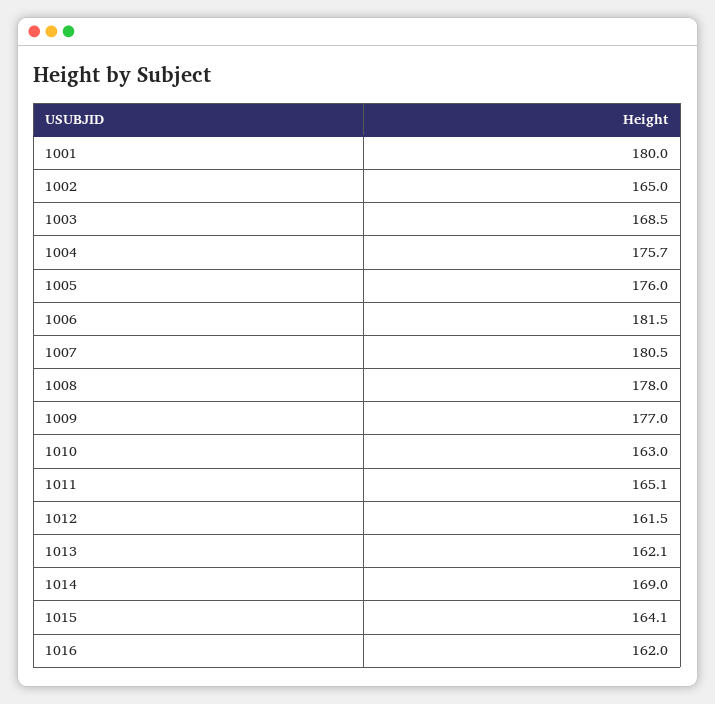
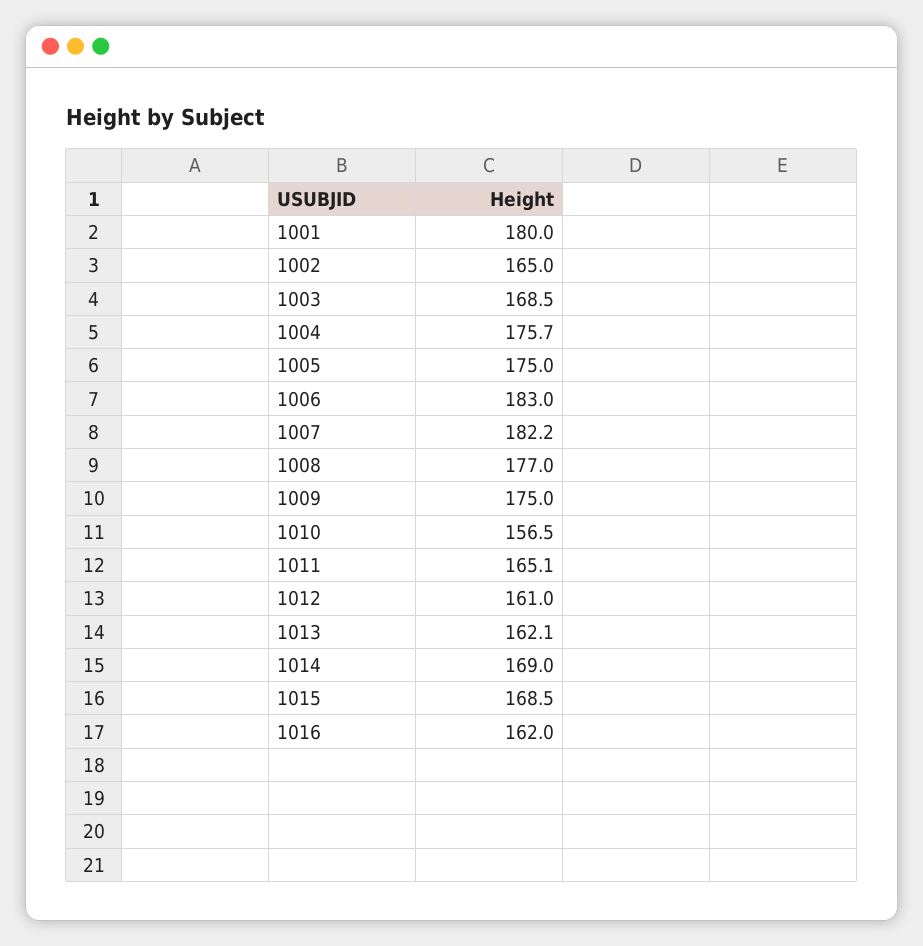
1005: 176 -> 175
1006: 181.5 -> 183
1007: 180.5 -> 182.2
1008: 178 -> 177
1009: 177 -> 175
1010: 163 -> 156.5
1012: 161.5 -> 161
1015: 164.1 -> 168.5

